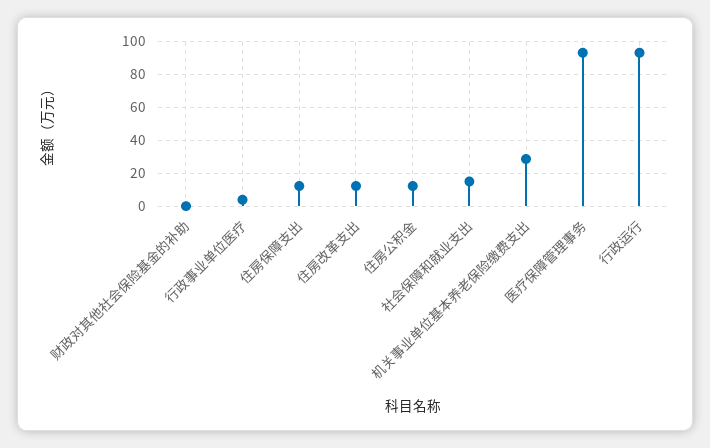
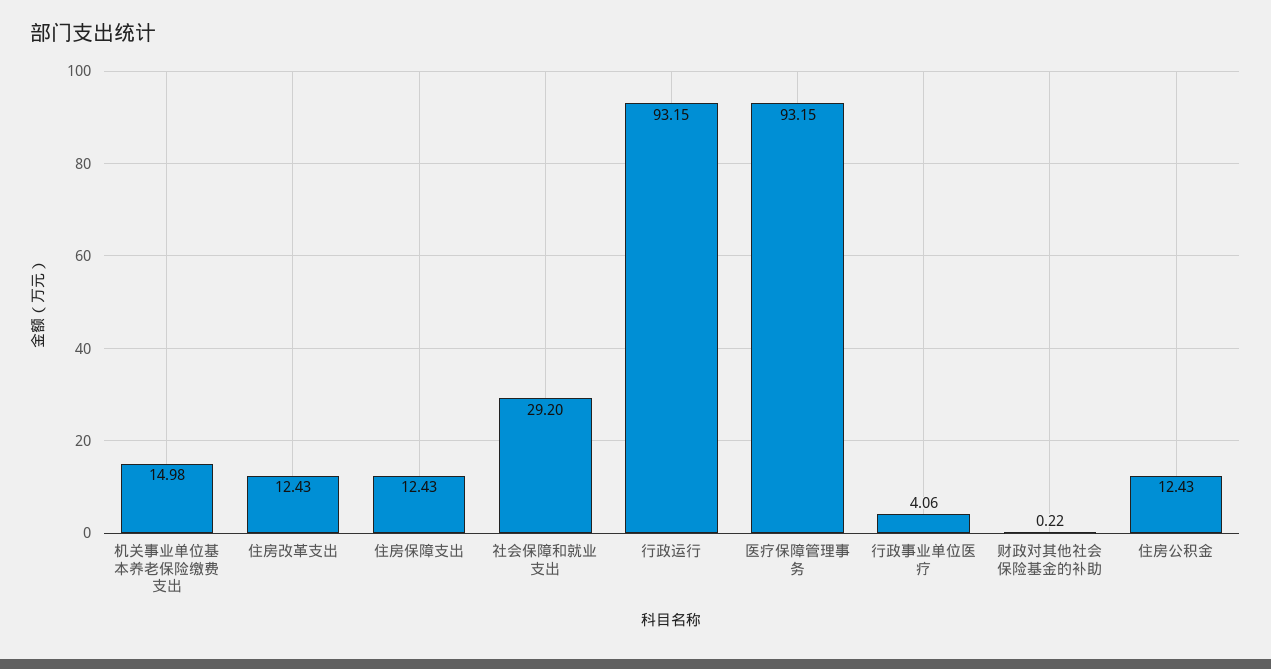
社会保障和就业支出: 15 -> 29.2
机关事业单位基本养老保险缴费支出: 30 -> 14.98

